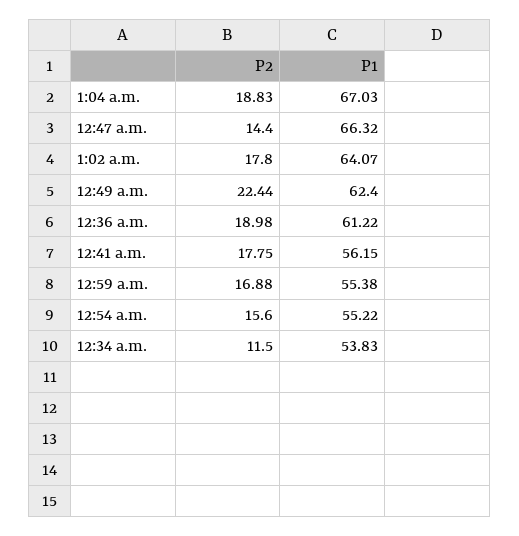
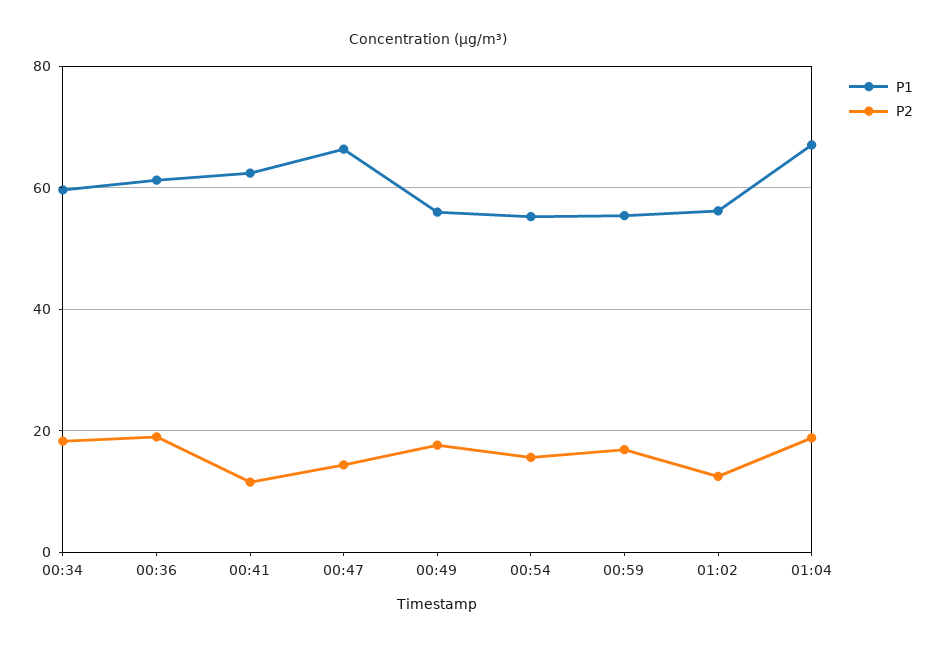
P2, 1:02 a.m.: 17.8 -> 12
P1, 1:02 a.m.: 64.07 -> 56
P2, 12:49 a.m.: 22.44 -> 18
P1, 12:49 a.m.: 62.4 -> 56
P2, 12:41 a.m.: 17.75 -> 12
P1, 12:41 a.m.: 56.15 -> 62
P2, 12:34 a.m.: 11.5 -> 18
P1, 12:34 a.m.: 53.83 -> 60

